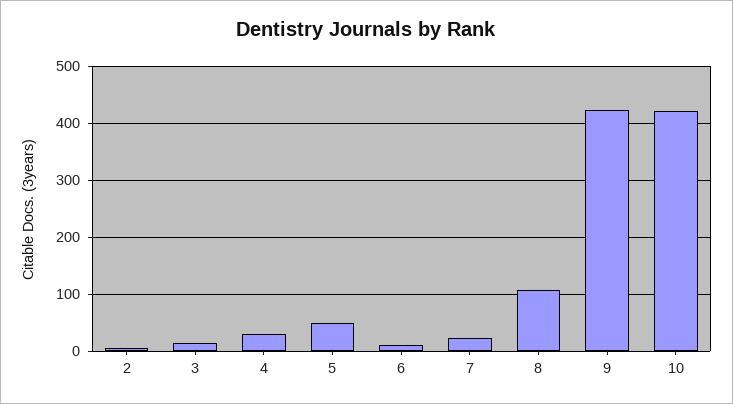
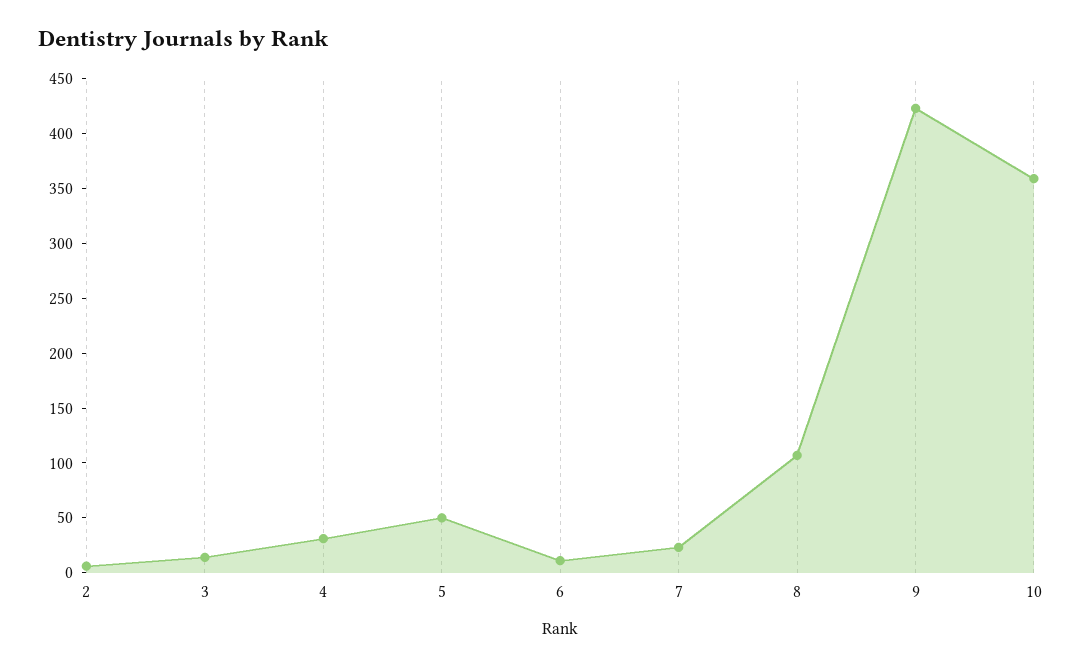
10: 420 -> 360

